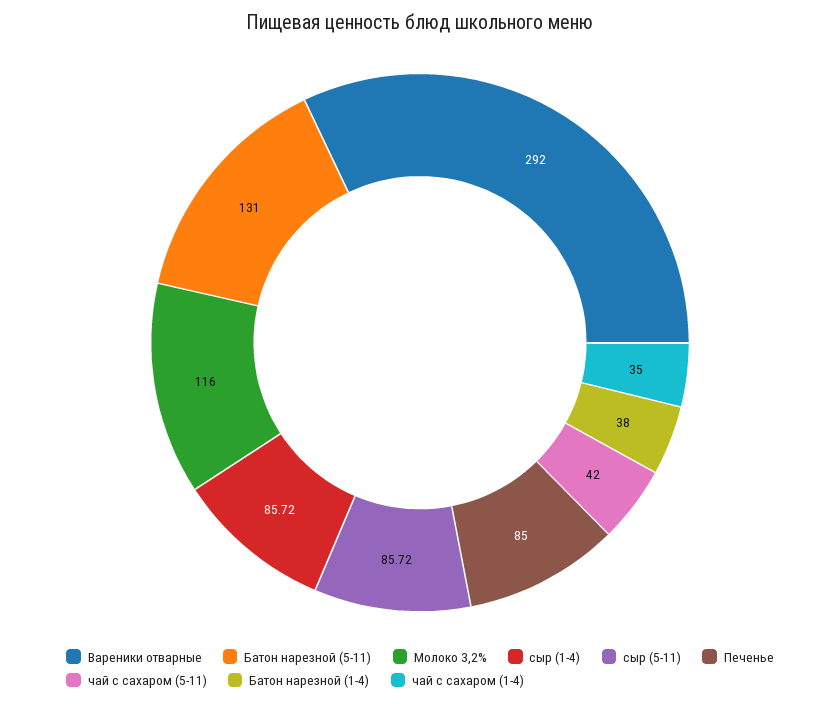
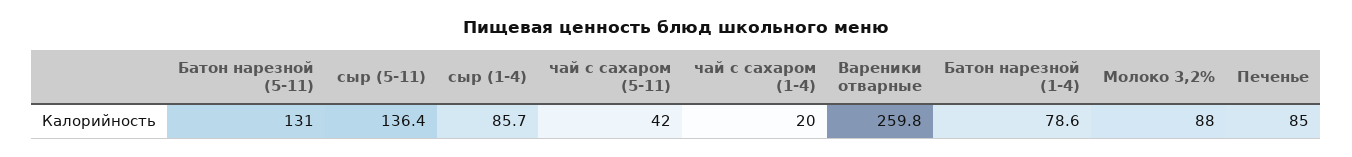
Вареники отварные: 292 -> 259.8
Молоко 3,2%: 116 -> 88
сыр (5-11): 85.72 -> 136.4
Батон нарезной (1-4): 38 -> 78.6
чай с сахаром (1-4): 35 -> 20

